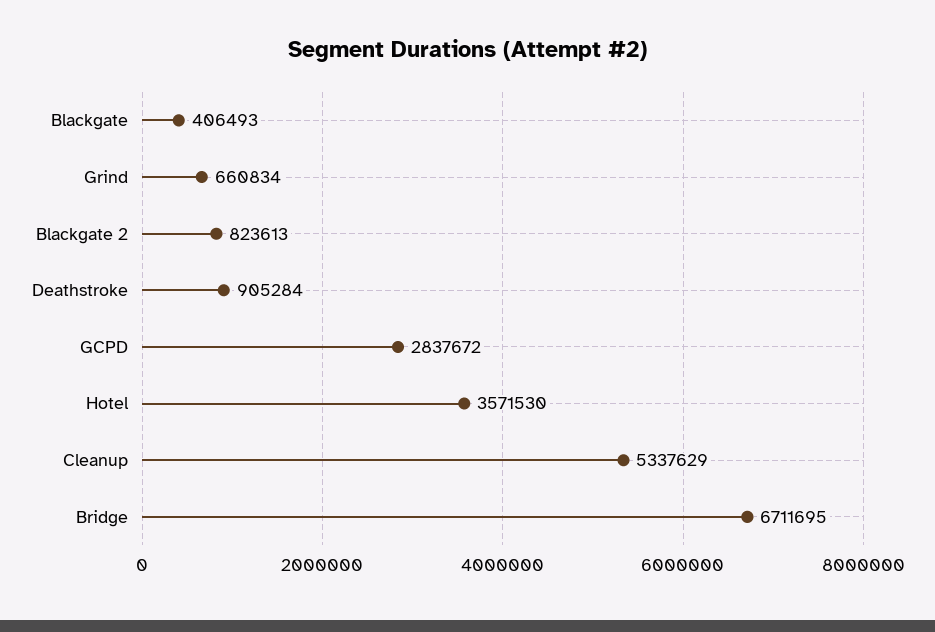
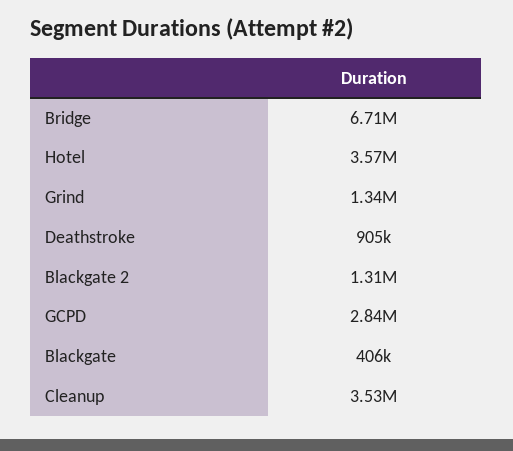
Grind: 660834 -> 1340000
Blackgate 2: 823613 -> 1310000
Cleanup: 5337629 -> 3530000

